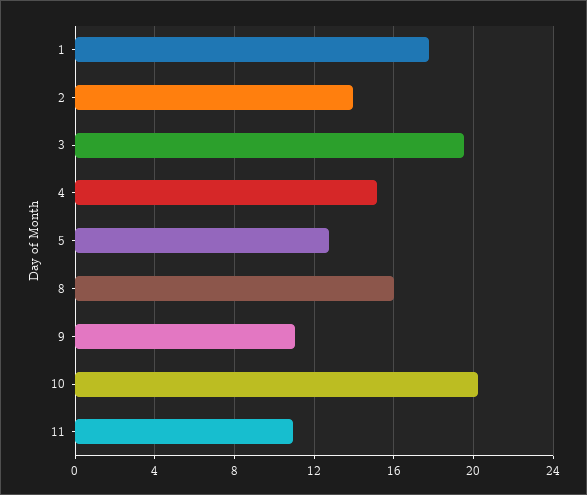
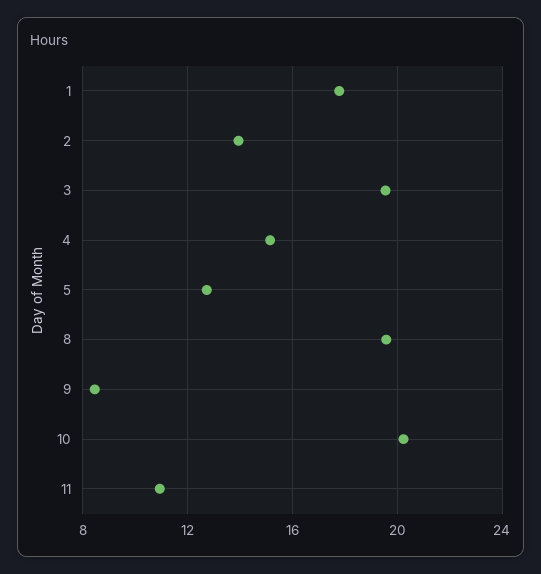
8: 16 -> 19.5
9: 11 -> 8.5

